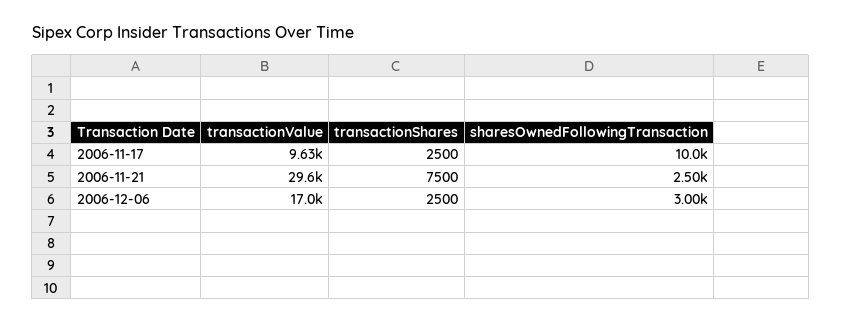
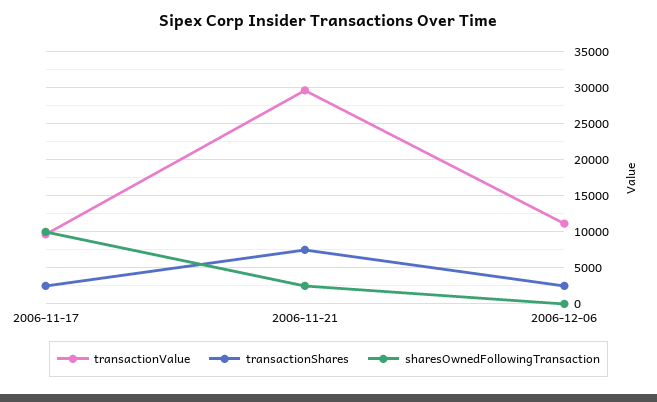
transactionValue, 2006-12-06: 17000 -> 11000
sharesOwnedFollowingTransaction, 2006-12-06: 3000 -> 0

